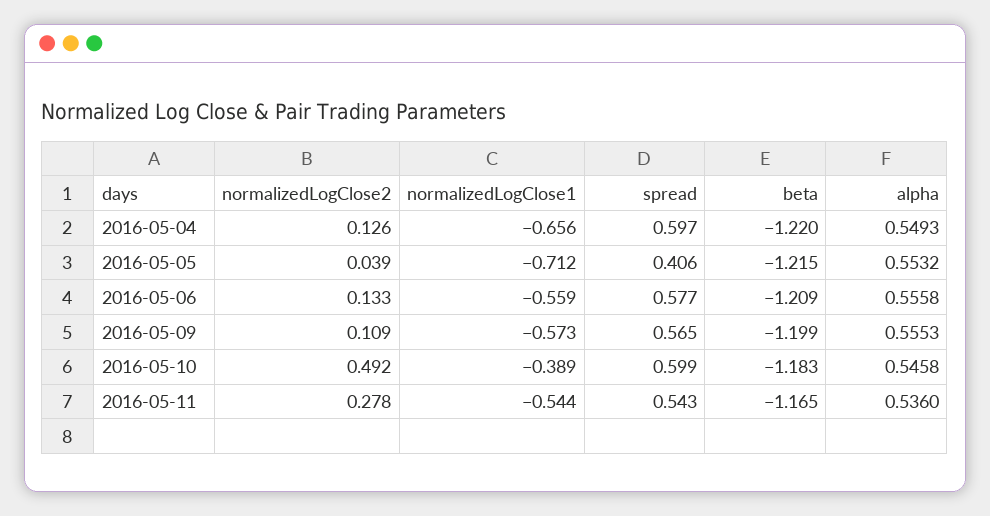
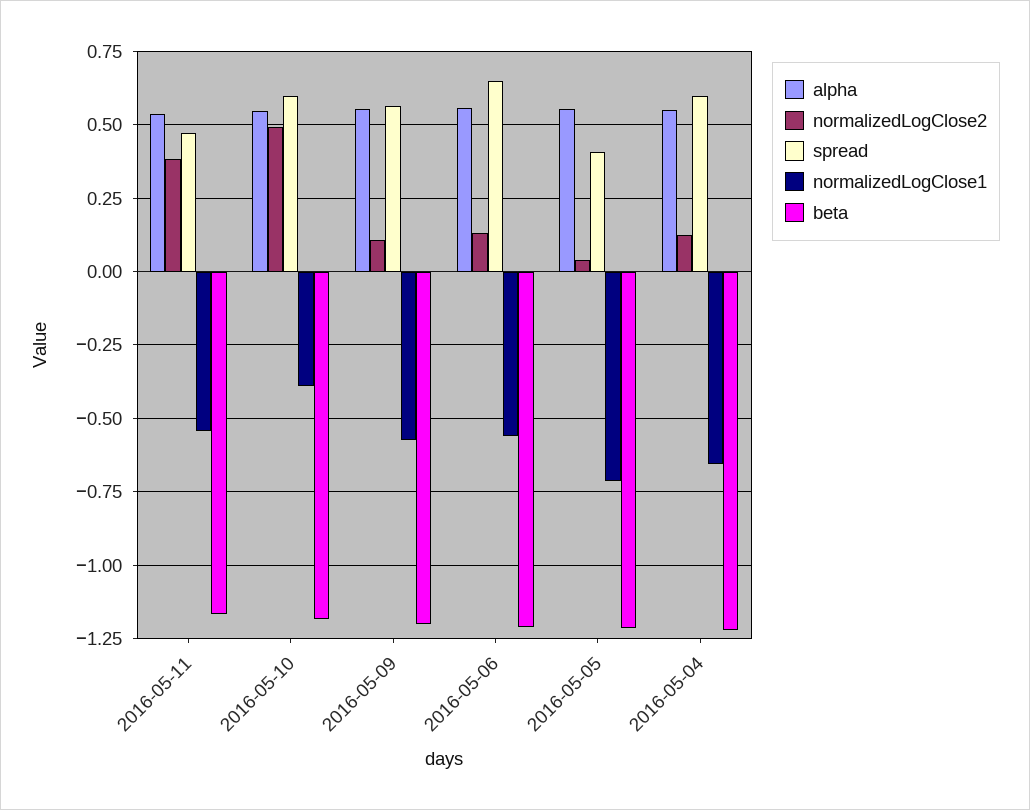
spread, 2016-05-06: 0.577 -> 0.65
normalizedLogClose2, 2016-05-11: 0.278 -> 0.375
spread, 2016-05-11: 0.543 -> 0.475

